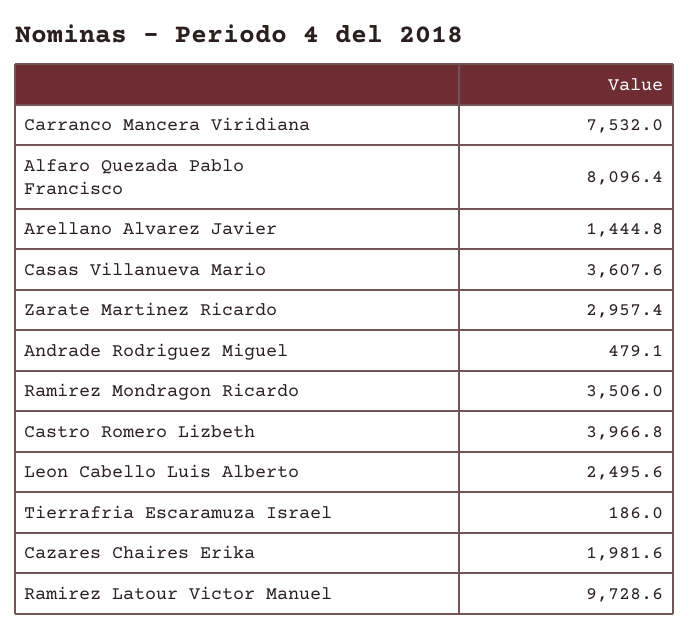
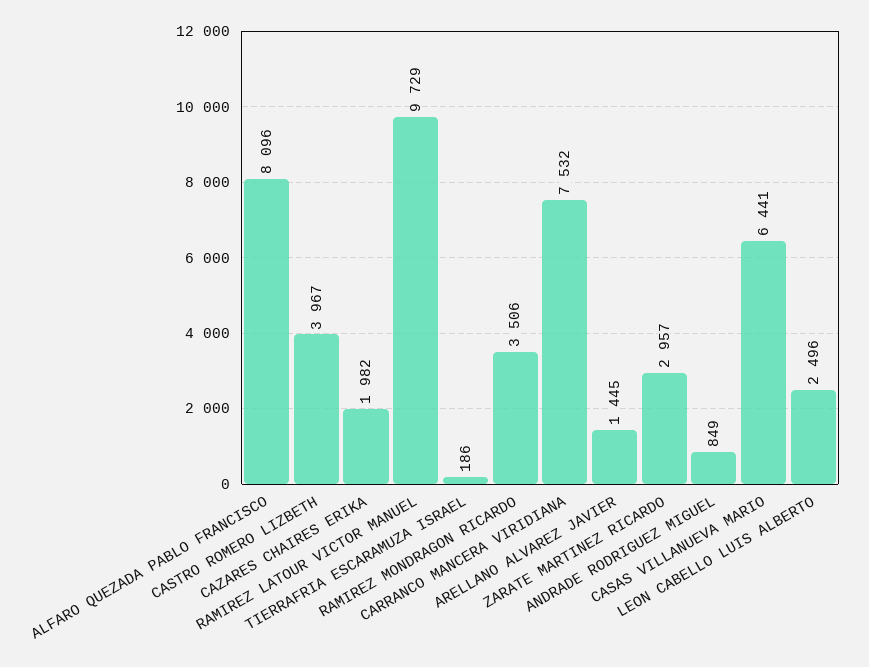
Casas Villanueva Mario: 3607.6 -> 6441
Andrade Rodriguez Miguel: 479.1 -> 849

